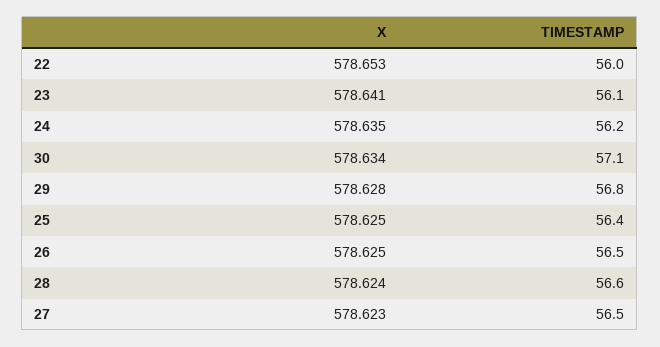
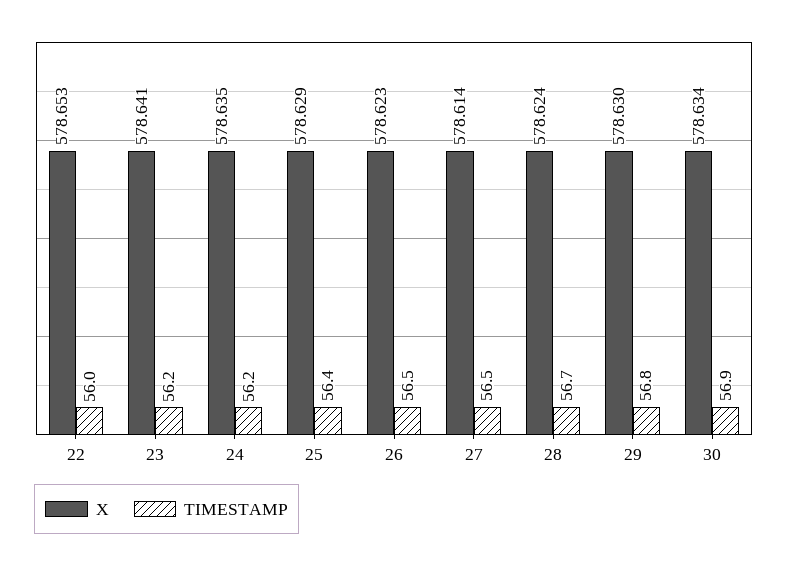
TIMESTAMP, 23: 56.1 -> 56.2
TIMESTAMP, 30: 57.1 -> 56.9
X, 29: 578.628 -> 578.63
X, 25: 578.625 -> 578.629
X, 26: 578.625 -> 578.623
TIMESTAMP, 28: 56.6 -> 56.7
X, 27: 578.623 -> 578.614

